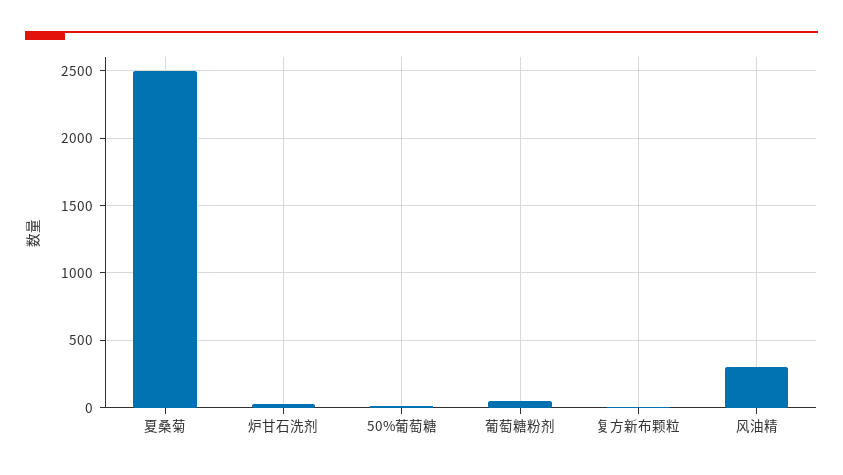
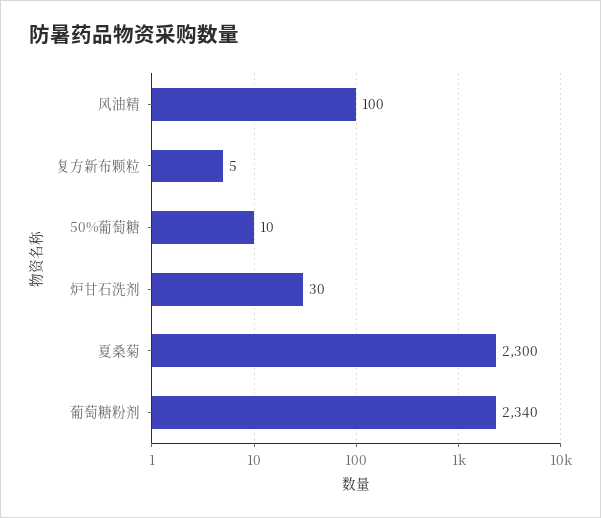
夏桑菊: 2500 -> 2300
葡萄糖粉剂: 50 -> 2340
风油精: 300 -> 100

